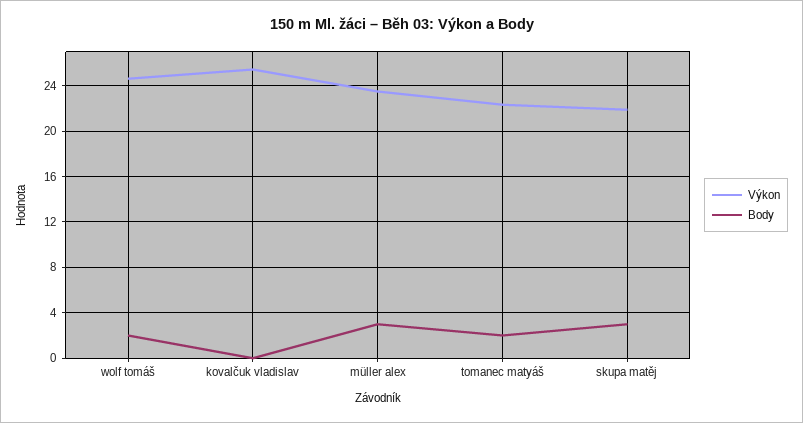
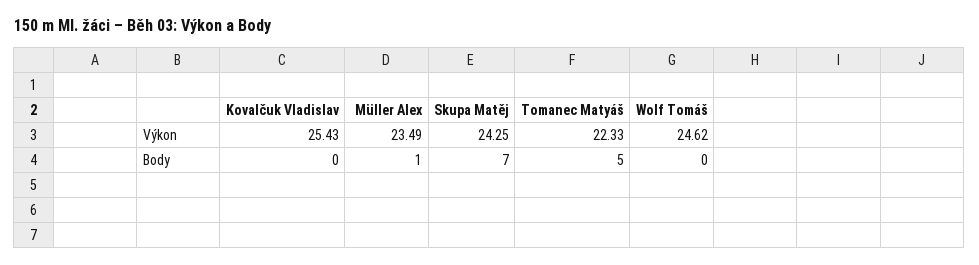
Body, wolf tomáš: 2 -> 0
Body, müller alex: 3 -> 1
Body, tomanec matyáš: 2 -> 5
Výkon, skupa matěj: 22 -> 24.25
Body, skupa matěj: 3 -> 7

